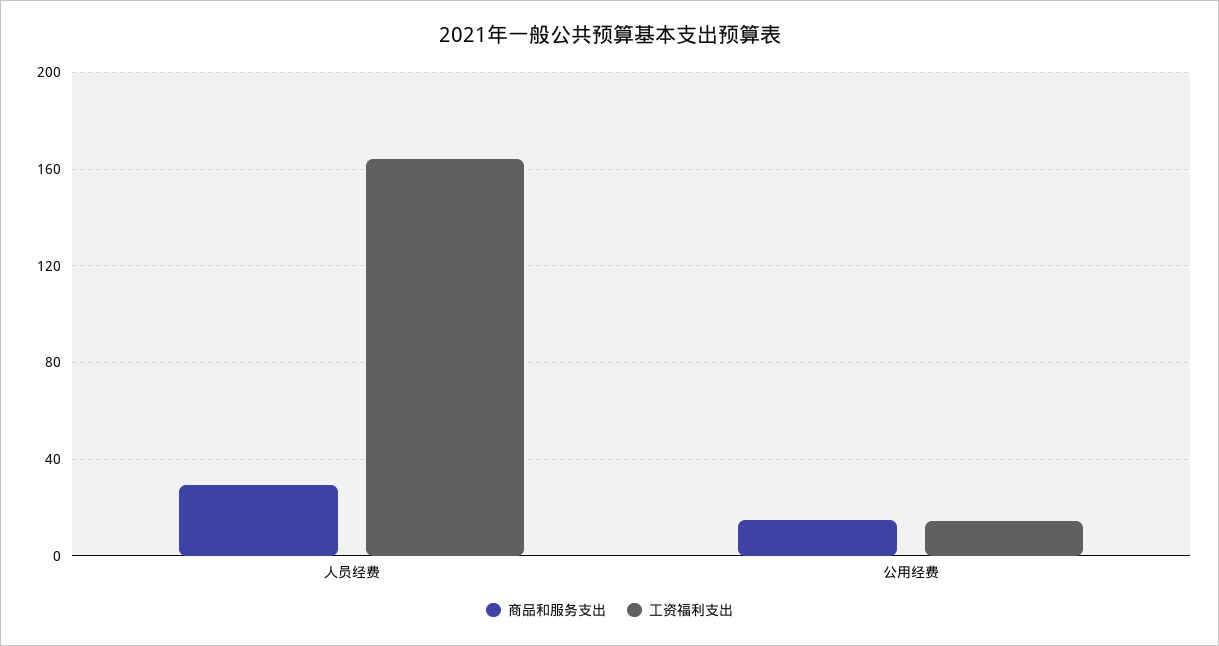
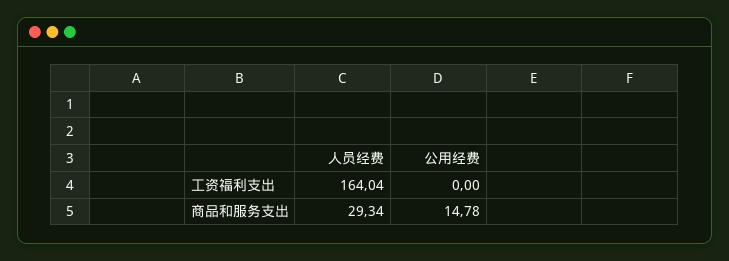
工资福利支出, 公用经费: 15 -> 0

